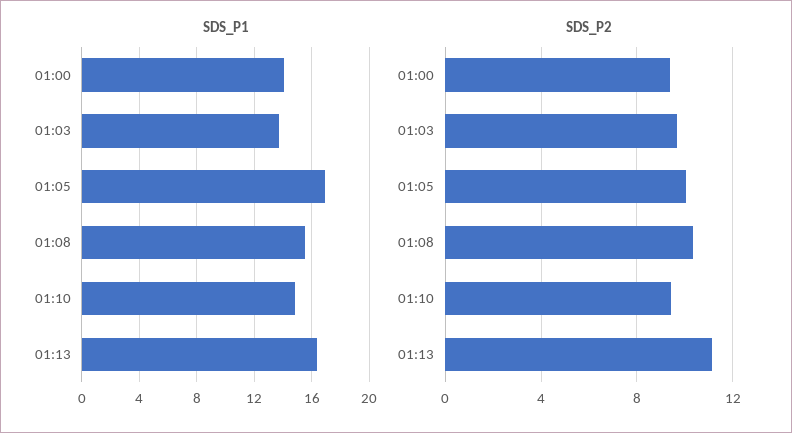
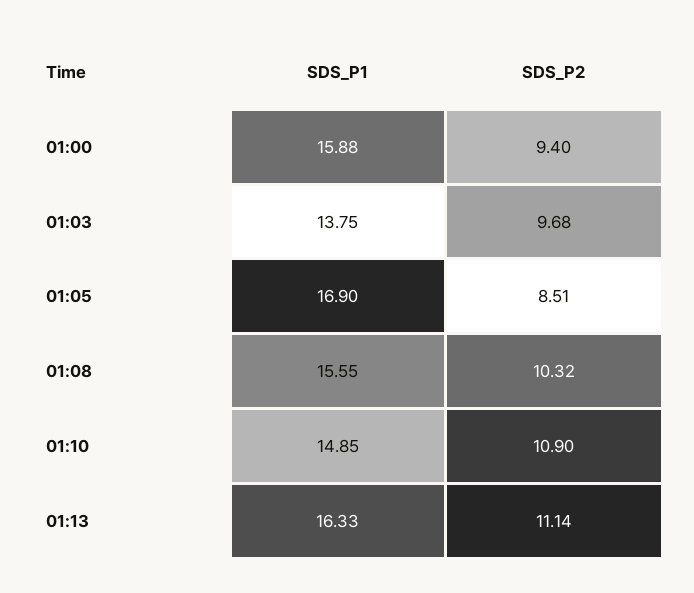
SDS_P1, 01:00: 14 -> 15.88
SDS_P2, 01:05: 10 -> 8.51
SDS_P2, 01:10: 9.5 -> 10.9

